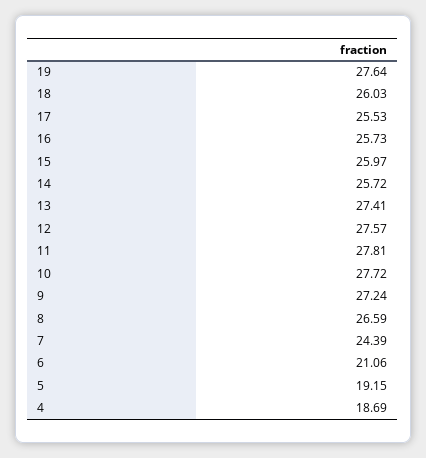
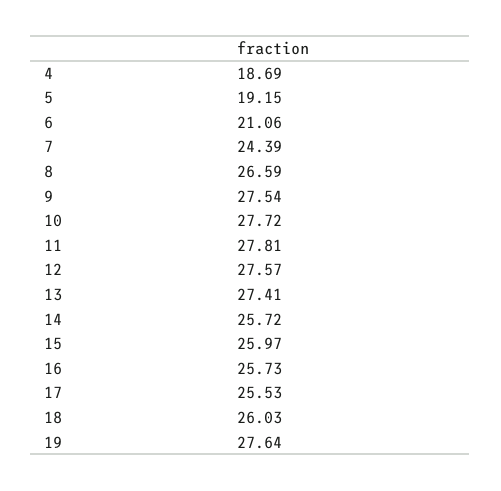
9: 27.24 -> 27.54

